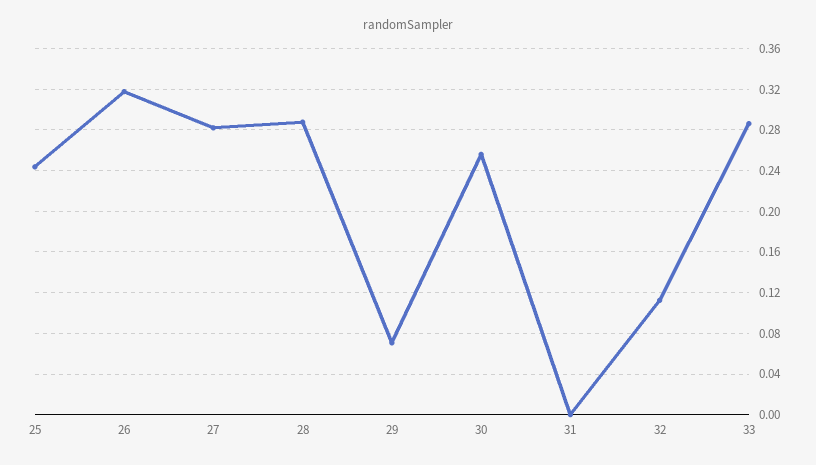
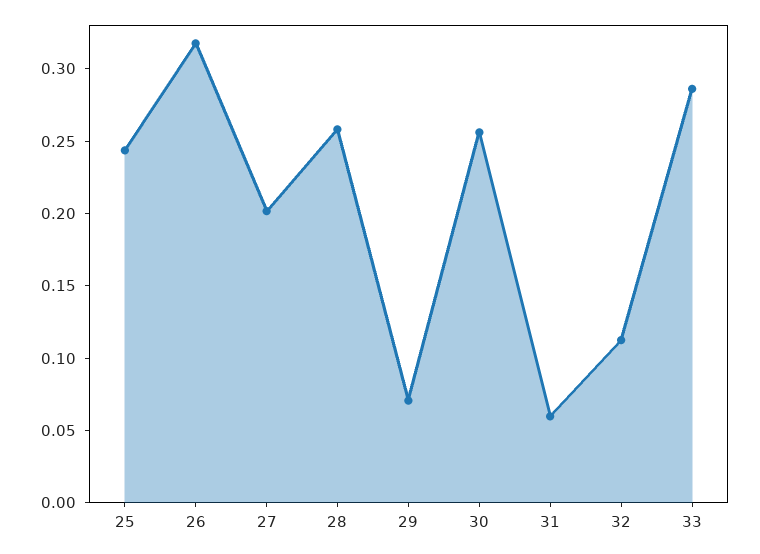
27: 0.28 -> 0.2
28: 0.29 -> 0.26
31: 0 -> 0.06

